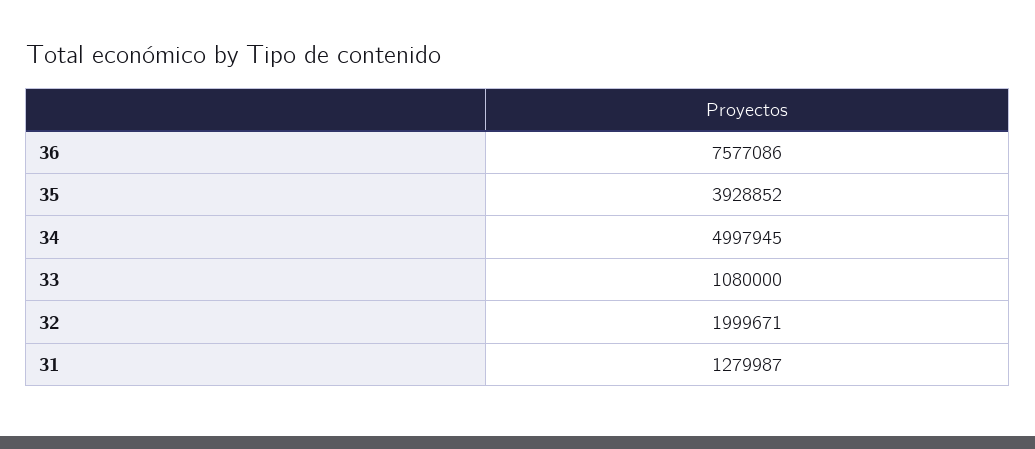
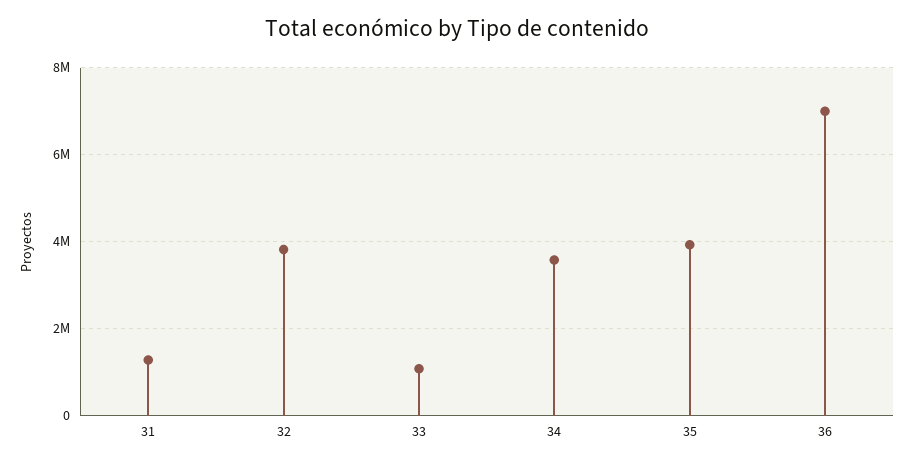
36: 7577086 -> 7000000
34: 4997945 -> 3600000
32: 1999671 -> 3800000

